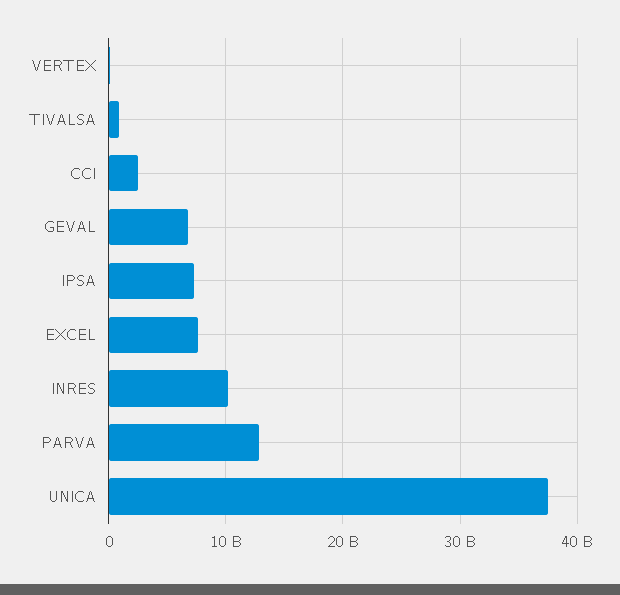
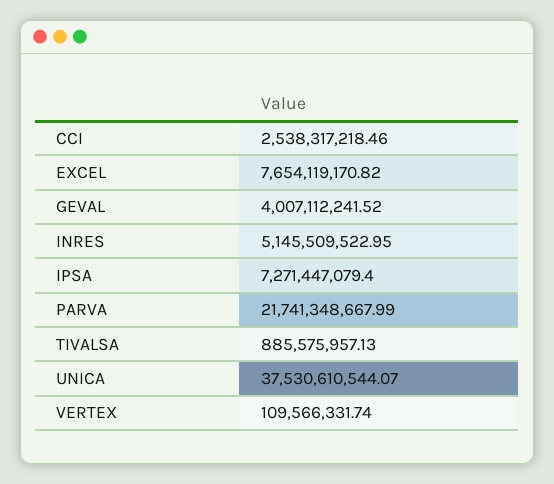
GEVAL: 7000000000 -> 4007112241.52
INRES: 10000000000 -> 5145509522.95
PARVA: 13000000000 -> 21741348667.99

